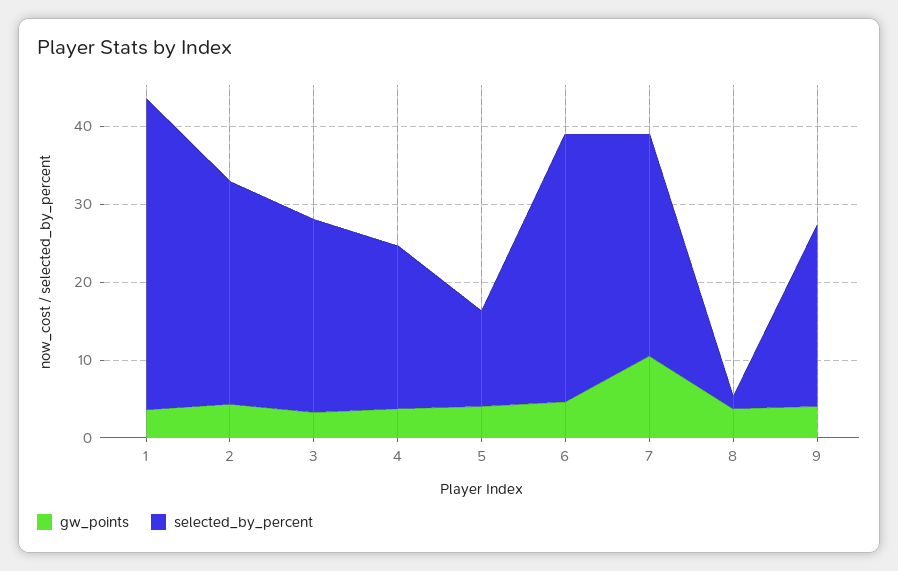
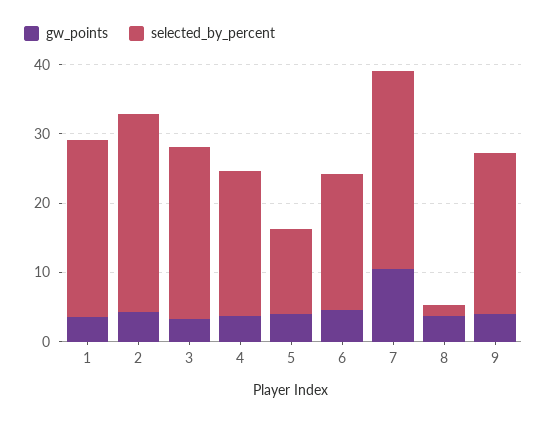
selected_by_percent, 1: 40 -> 26
selected_by_percent, 6: 34 -> 20

